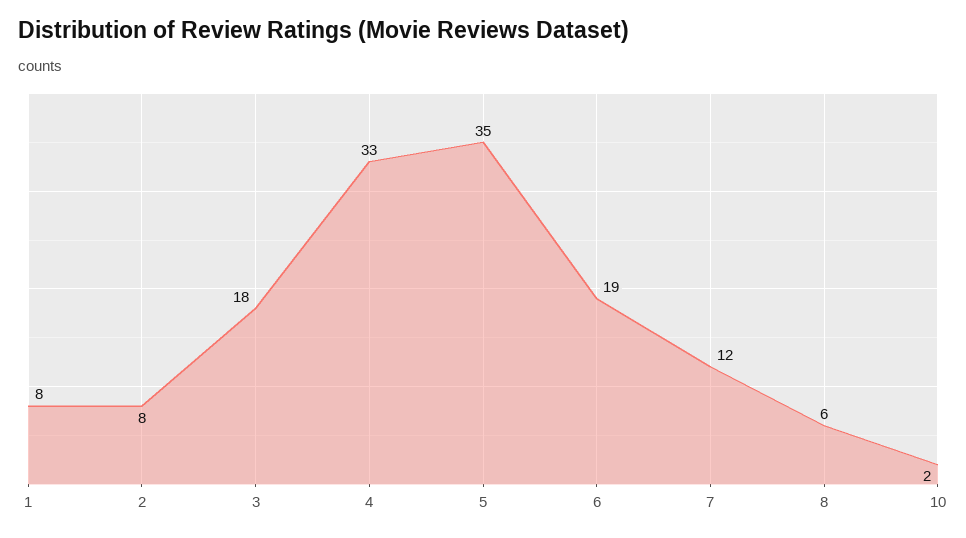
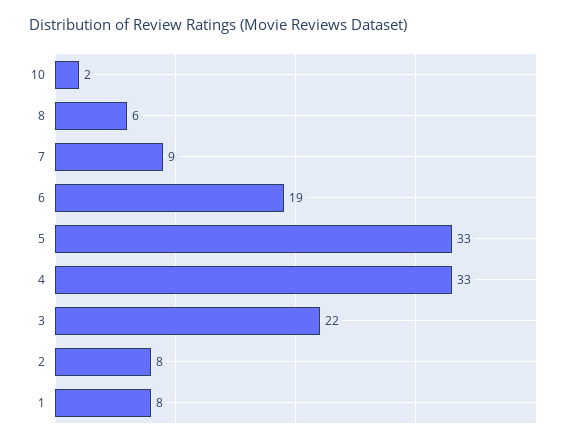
3: 18 -> 22
5: 35 -> 33
7: 12 -> 9

